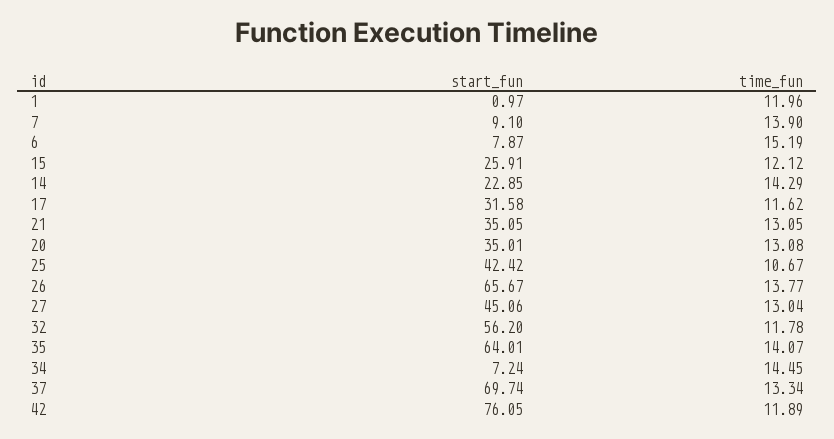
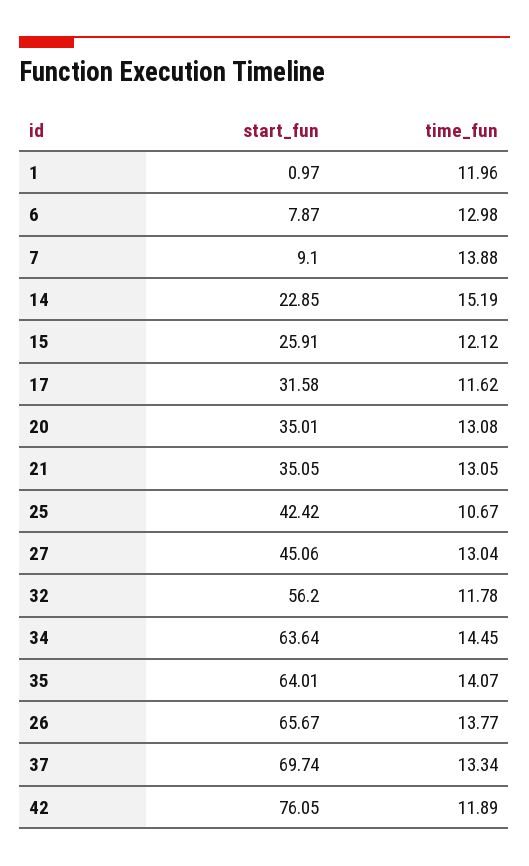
time_fun, 7: 13.9 -> 13.88
time_fun, 6: 15.19 -> 12.98
time_fun, 14: 14.29 -> 15.19
start_fun, 34: 7.24 -> 63.64

